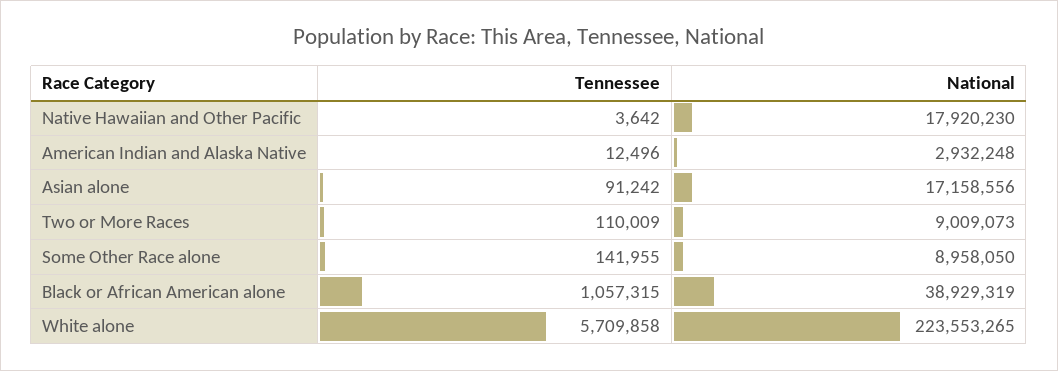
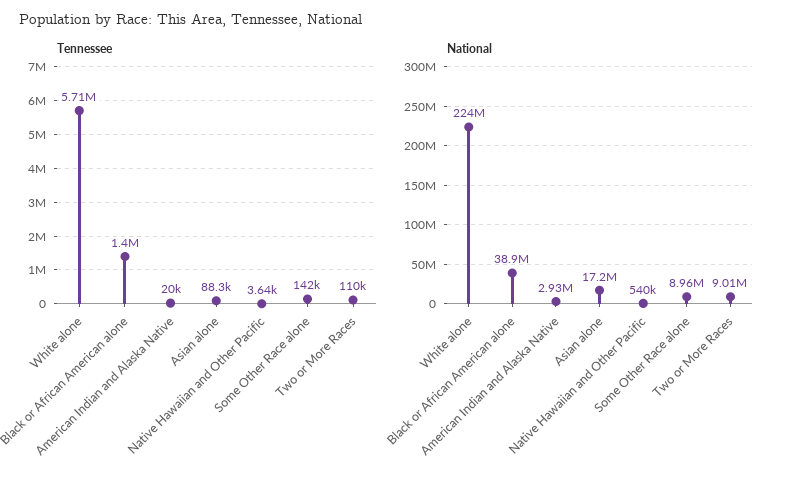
National, Native Hawaiian and Other Pacific: 17920230 -> 540000
Tennessee, American Indian and Alaska Native: 12496 -> 20000
Tennessee, Asian alone: 91242 -> 88300
Tennessee, Black or African American alone: 1057315 -> 1400000

